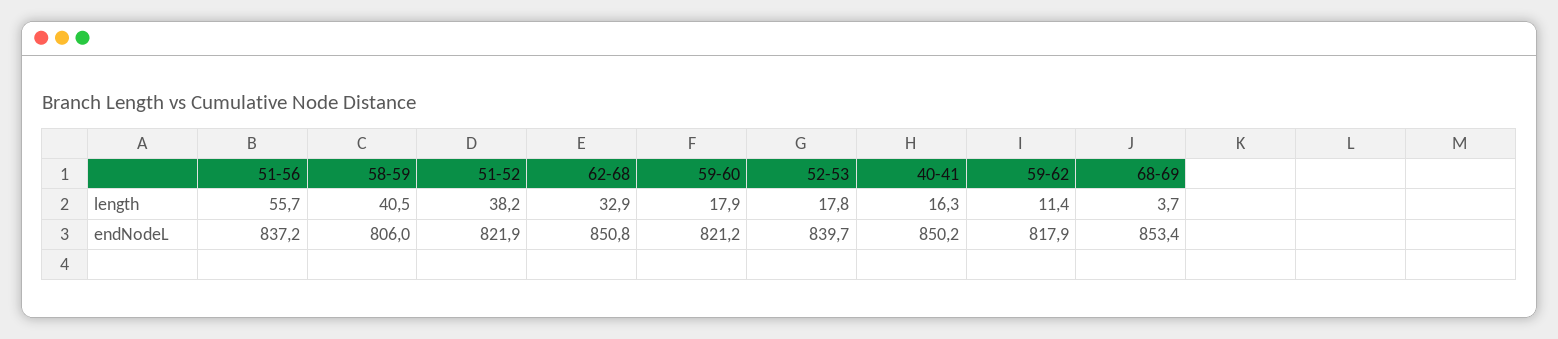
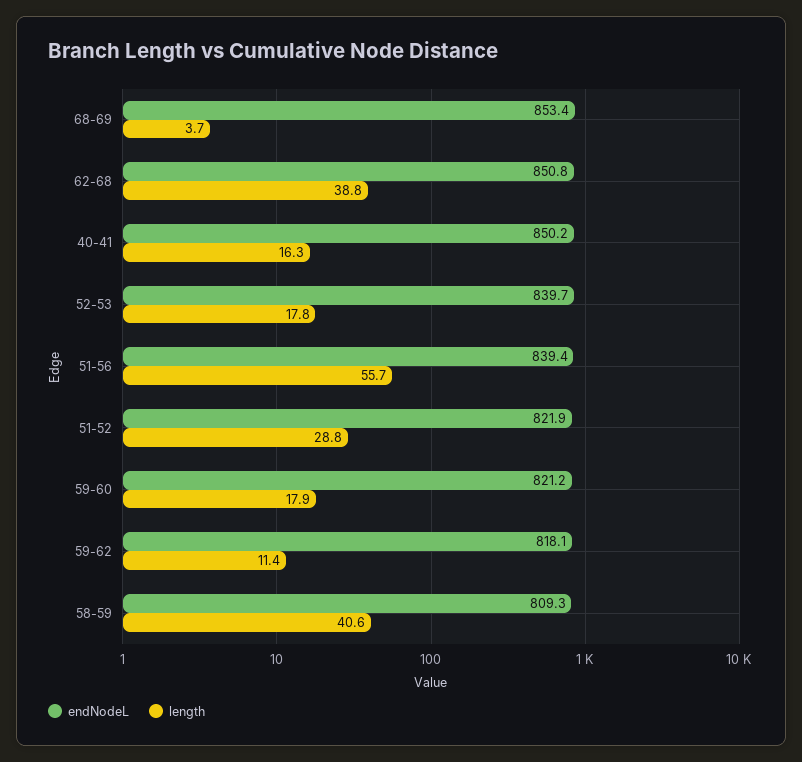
length, 58-59: 40.5 -> 40.6
length, 51-52: 38.2 -> 28.8
length, 62-68: 32.9 -> 38.8
endNodeL, 51-56: 837.2 -> 839.4
endNodeL, 58-59: 806 -> 809.3
endNodeL, 59-62: 817.9 -> 818.1

